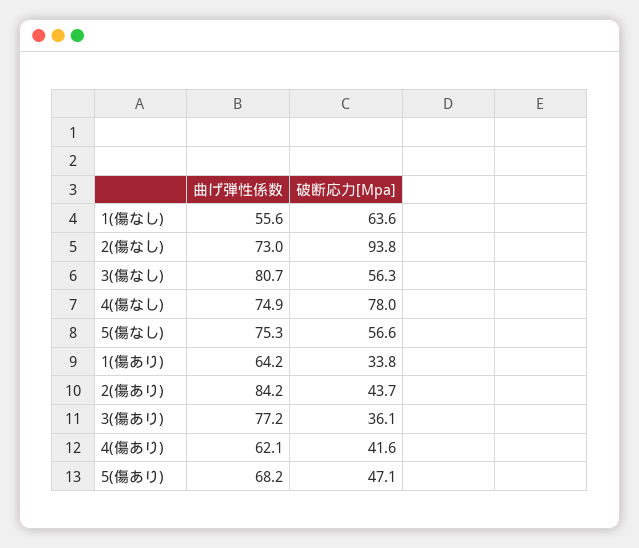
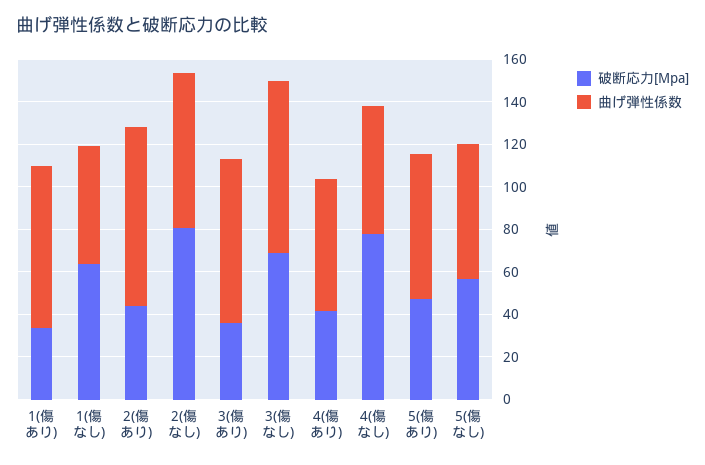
破断応力[Mpa], 2(傷なし): 93.8 -> 80
破断応力[Mpa], 3(傷なし): 56.3 -> 70
曲げ弾性係数, 4(傷なし): 74.9 -> 60
曲げ弾性係数, 5(傷なし): 75.3 -> 65
曲げ弾性係数, 1(傷あり): 64.2 -> 75

